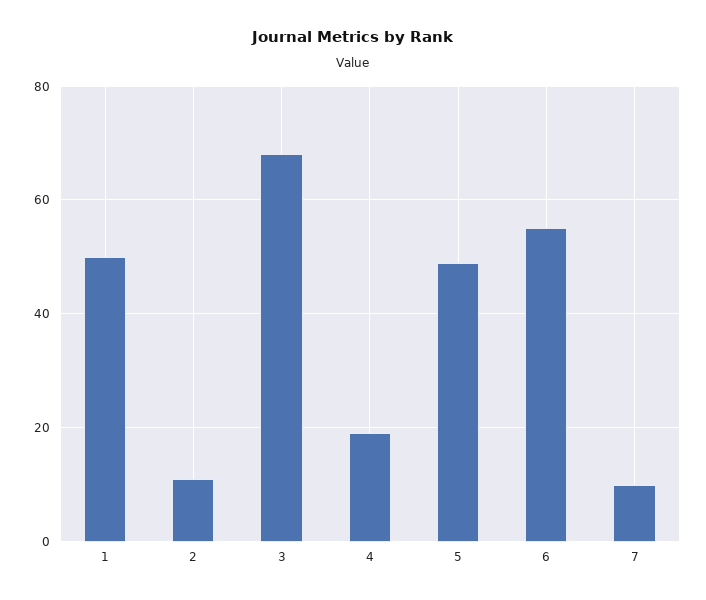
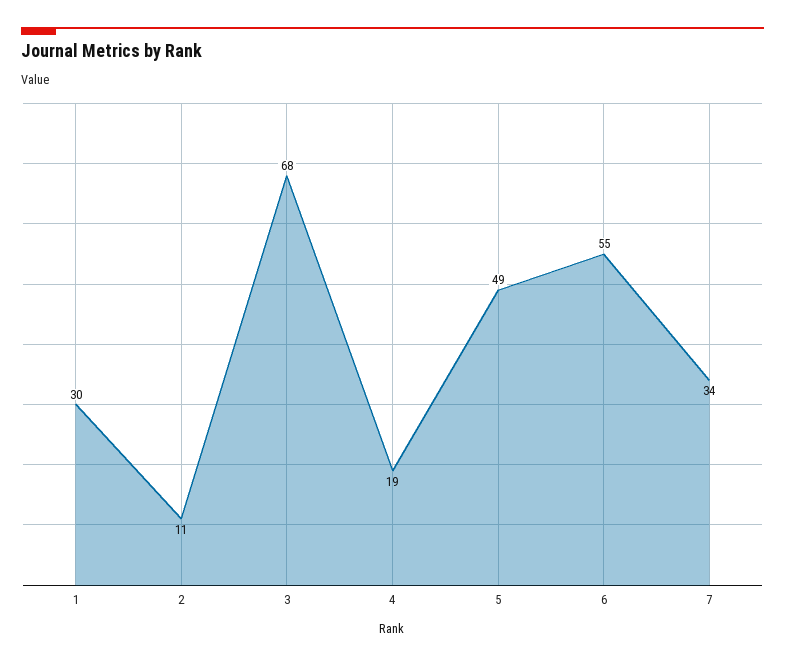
1: 50 -> 30
7: 10 -> 34

